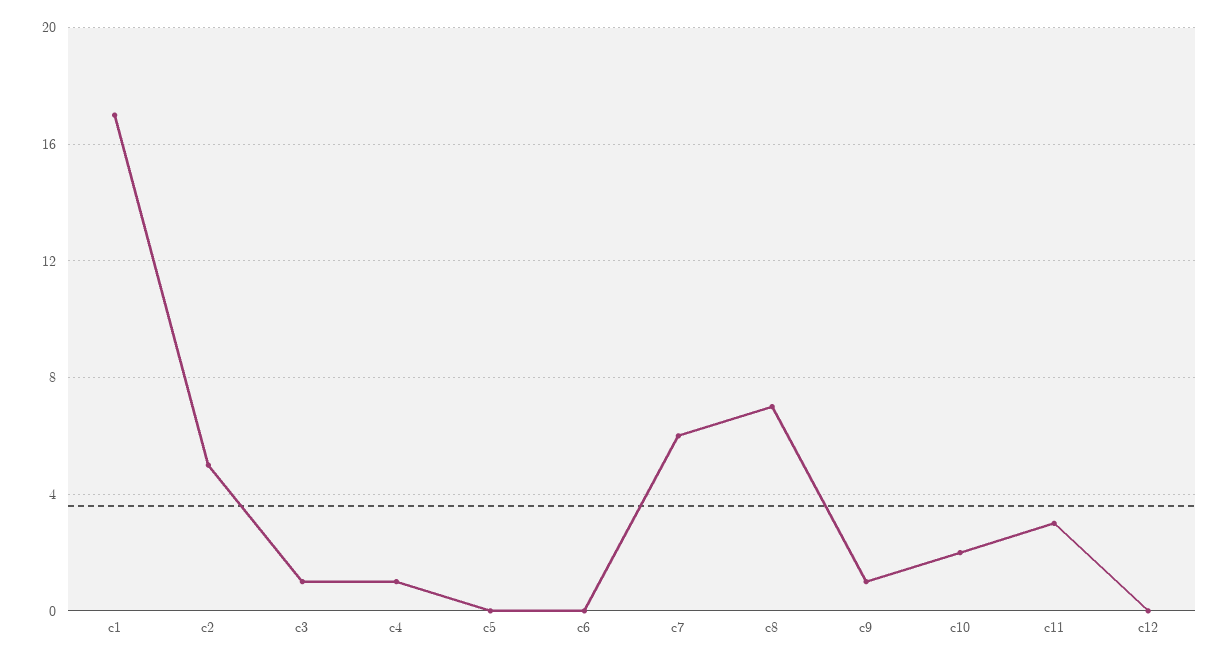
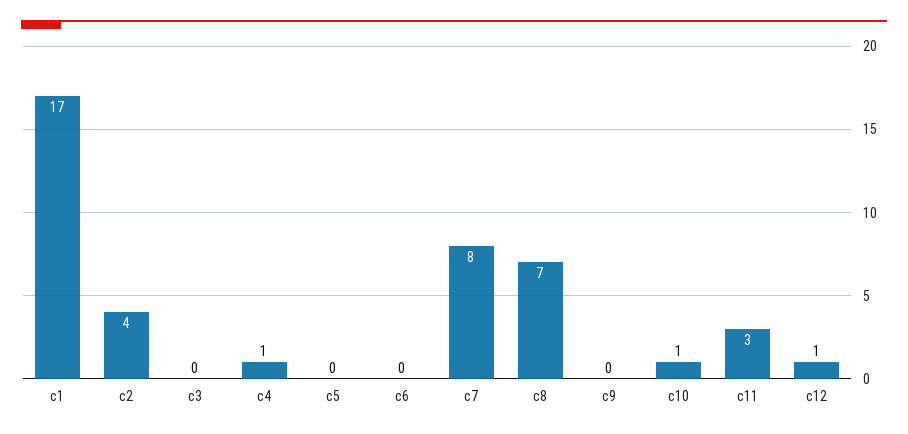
c2: 5 -> 4
c3: 1 -> 0
c7: 6 -> 8
c9: 1 -> 0
c10: 2 -> 1
c12: 0 -> 1

